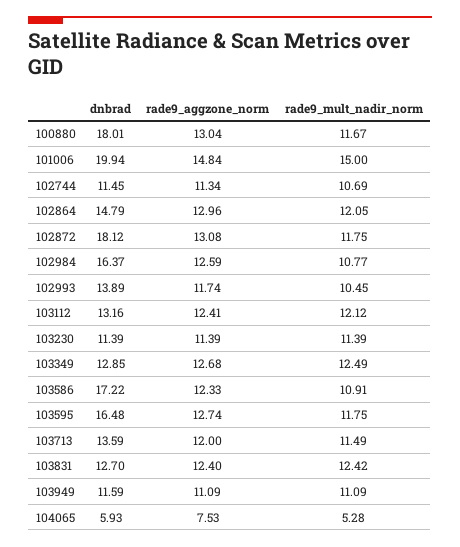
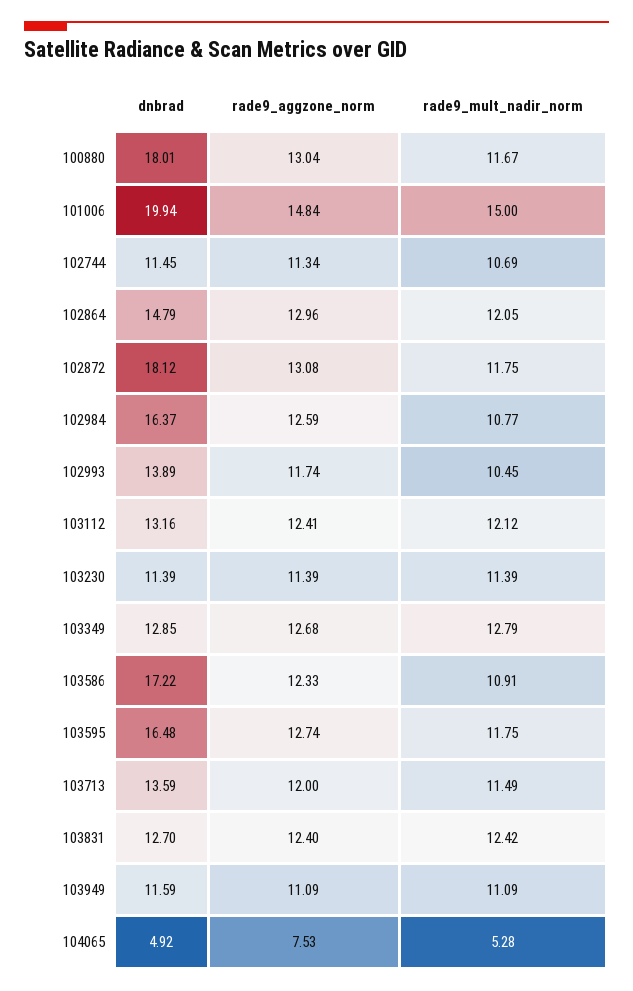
rade9_mult_nadir_norm, 103349: 12.49 -> 12.79
dnbrad, 104065: 5.93 -> 4.92

